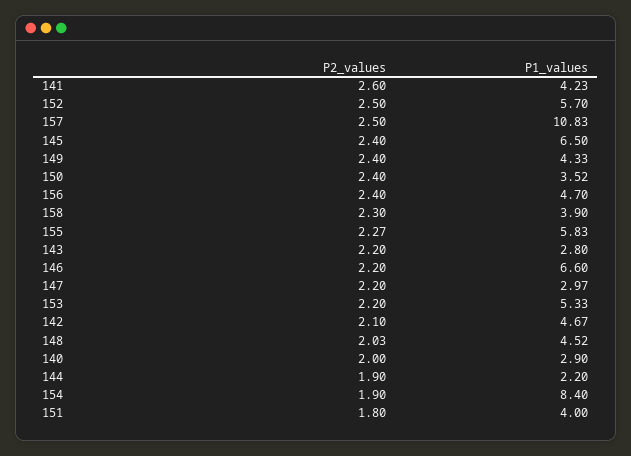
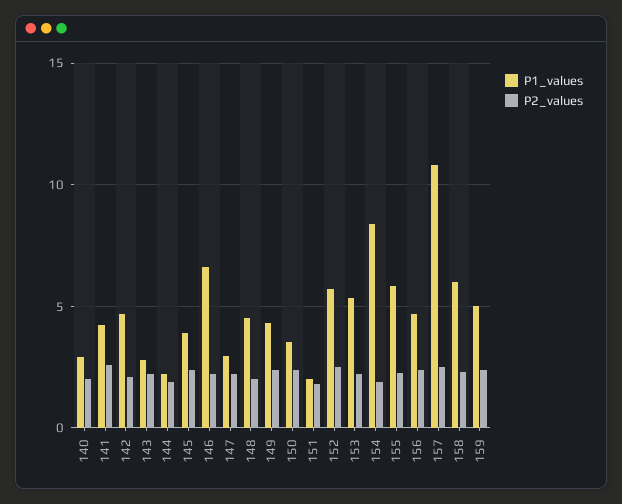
P1_values, 145: 6.5 -> 4
P1_values, 158: 3.9 -> 6
P1_values, 151: 4 -> 2
P1_values, 159: none -> 5
P2_values, 159: none -> 2.5

